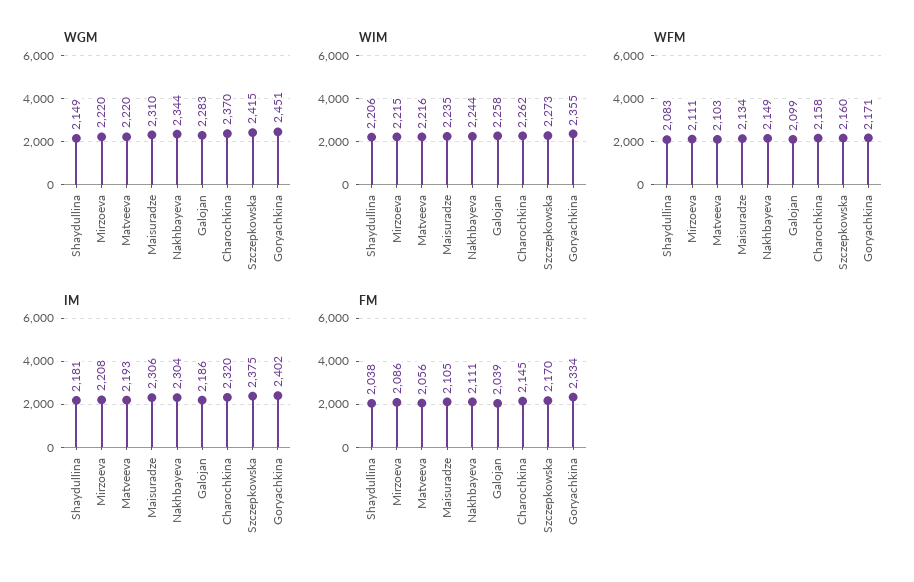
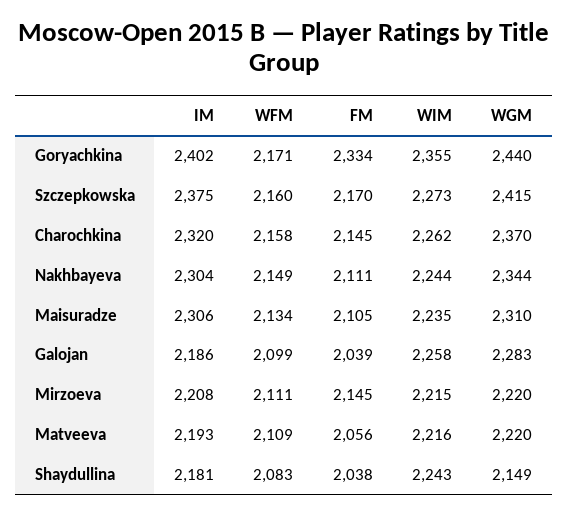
WGM, Goryachkina: 2451 -> 2440
WIM, Shaydullina: 2206 -> 2243
WFM, Matveeva: 2103 -> 2109
FM, Mirzoeva: 2086 -> 2145

